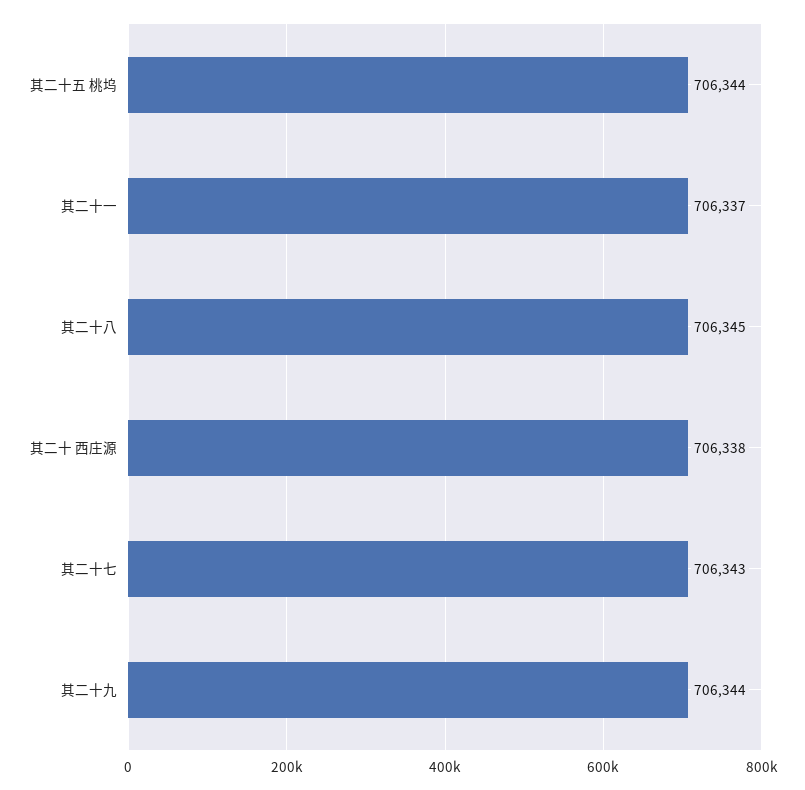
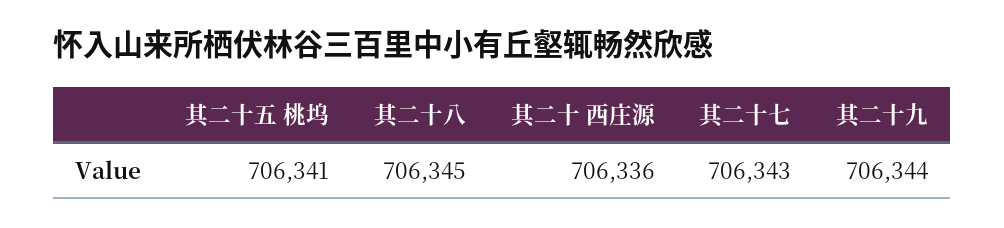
其二十五 桃坞: 706344 -> 706341
其二十一: 706337 -> none
其二十 西庄源: 706338 -> 706336

